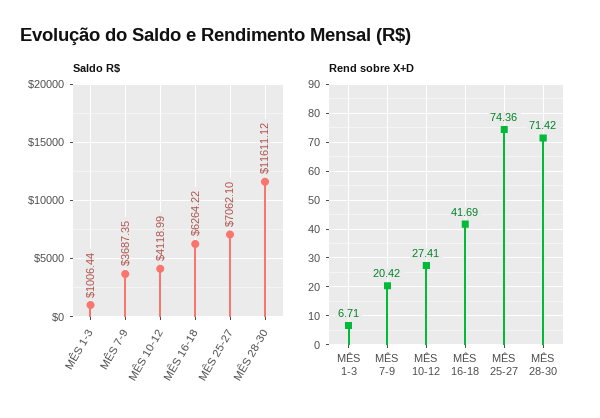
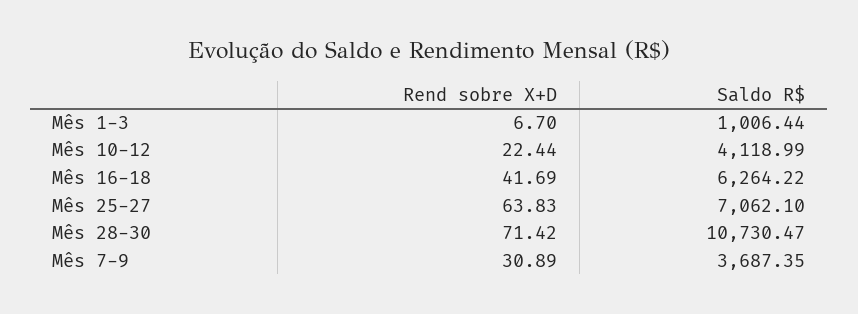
Saldo R$, MÊS 28-30: 11611.12 -> 10730.47
Rend sobre X+D, MÊS 1-3: 6.71 -> 6.7
Rend sobre X+D, MÊS 7-9: 20.42 -> 30.89
Rend sobre X+D, MÊS 10-12: 27.41 -> 22.44
Rend sobre X+D, MÊS 25-27: 74.36 -> 63.83

